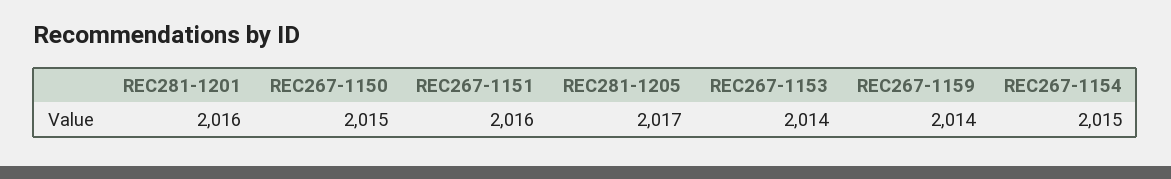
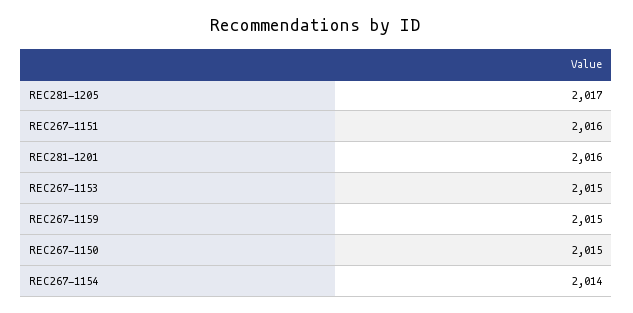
REC267-1153: 2014 -> 2015
REC267-1159: 2014 -> 2015
REC267-1154: 2015 -> 2014

